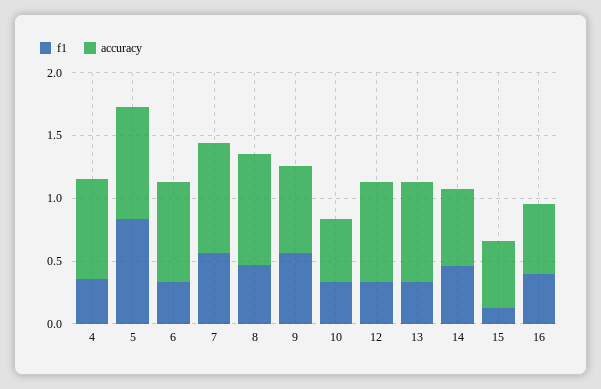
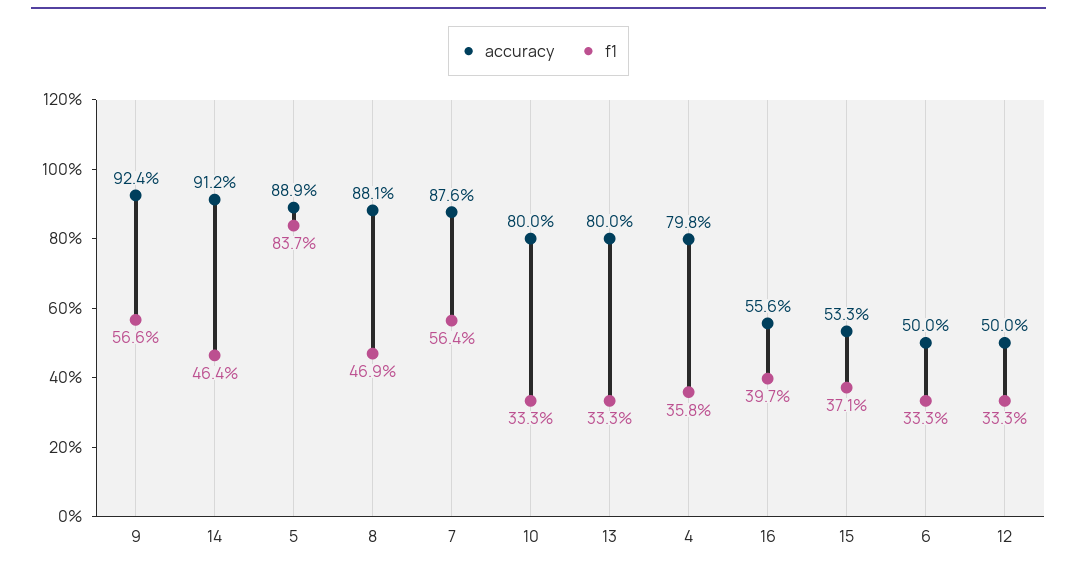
accuracy, 6: 0.8 -> 0.5
accuracy, 9: 0.7 -> 0.924
accuracy, 10: 0.5 -> 0.8
accuracy, 12: 0.8 -> 0.5
accuracy, 14: 0.6 -> 0.912
f1, 15: 0.1 -> 0.371

